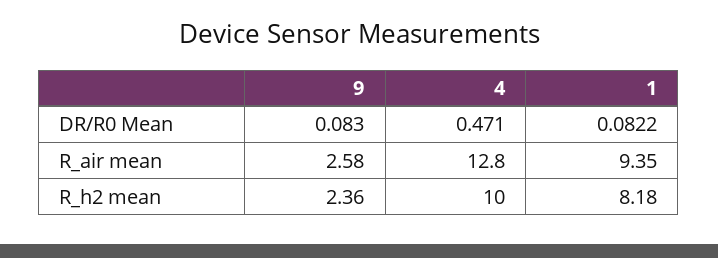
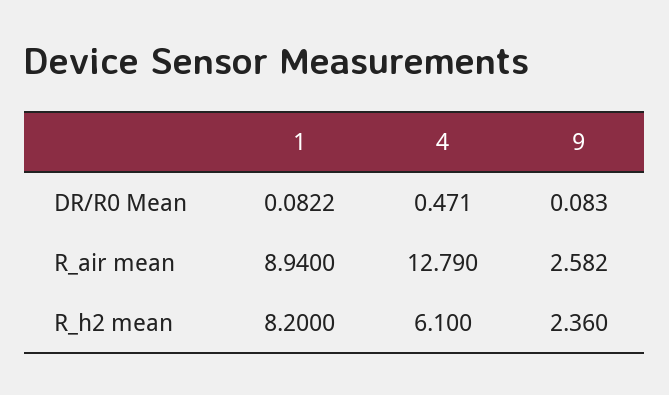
9, R_air mean: 2.58 -> 2.582
4, R_air mean: 12.8 -> 12.79
1, R_air mean: 9.35 -> 8.94
4, R_h2 mean: 10 -> 6.1
1, R_h2 mean: 8.18 -> 8.2

